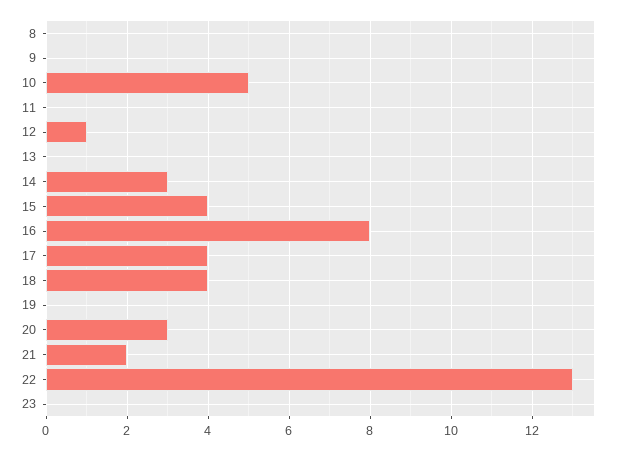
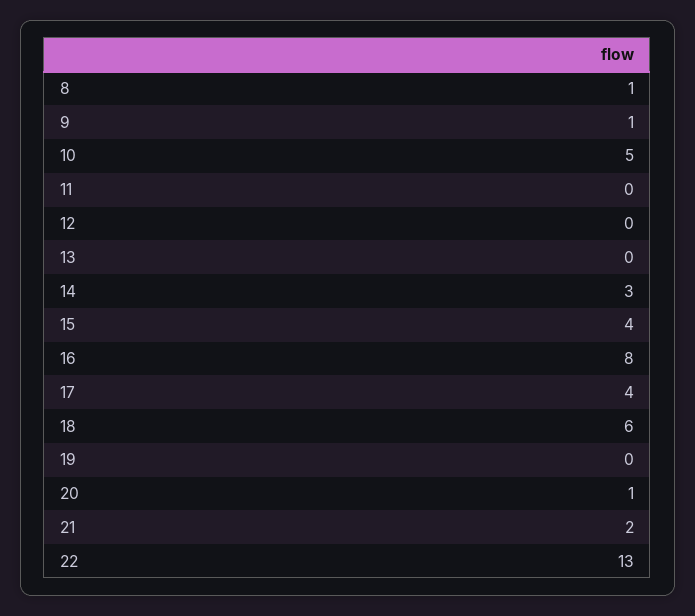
8: 0 -> 1
9: 0 -> 1
12: 1 -> 0
18: 4 -> 6
20: 3 -> 1
23: 0 -> none

